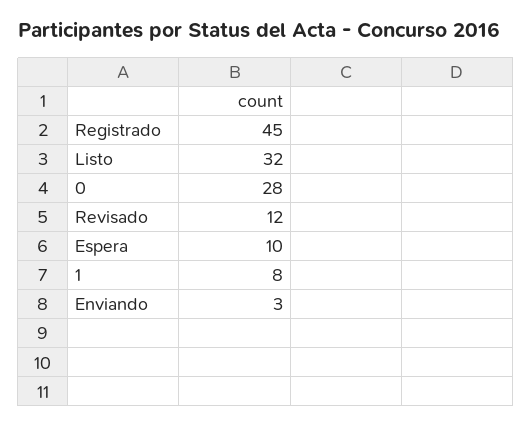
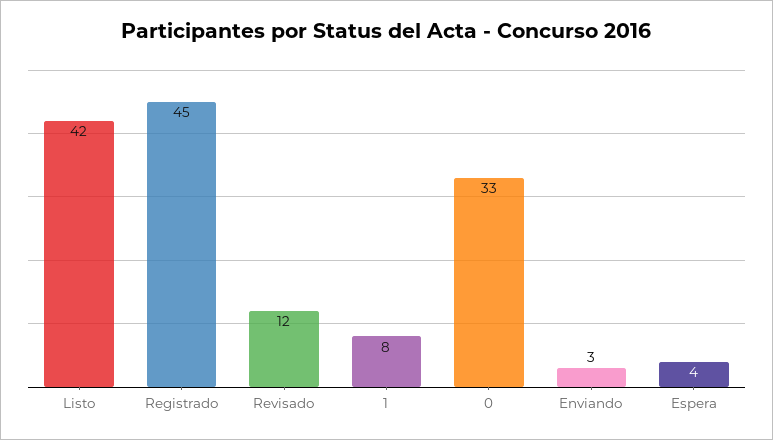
Listo: 32 -> 42
0: 28 -> 33
Espera: 10 -> 4

